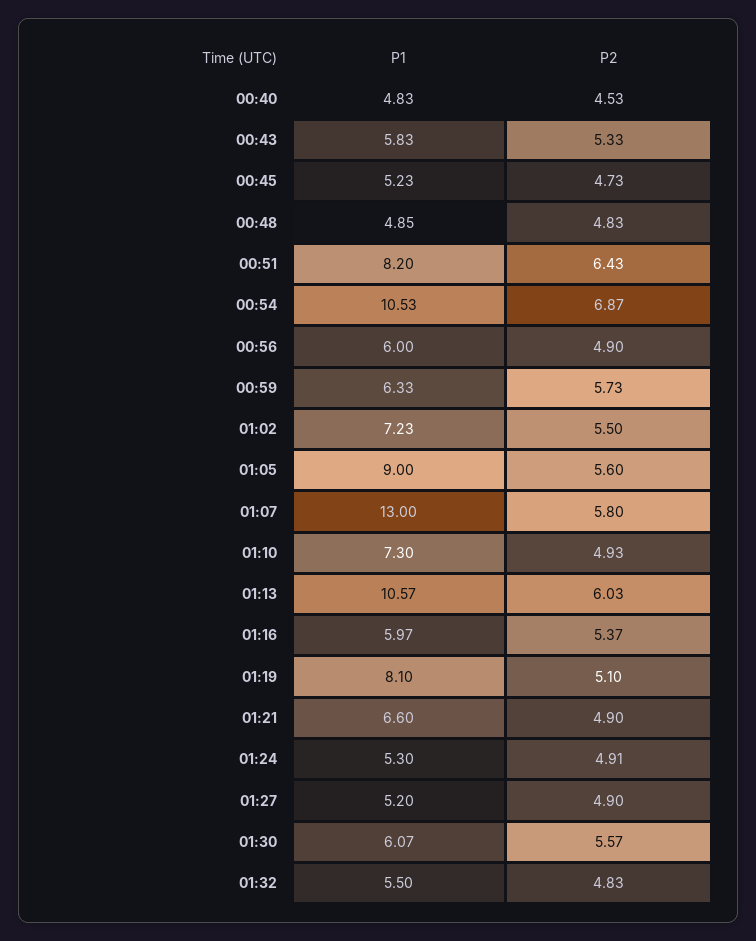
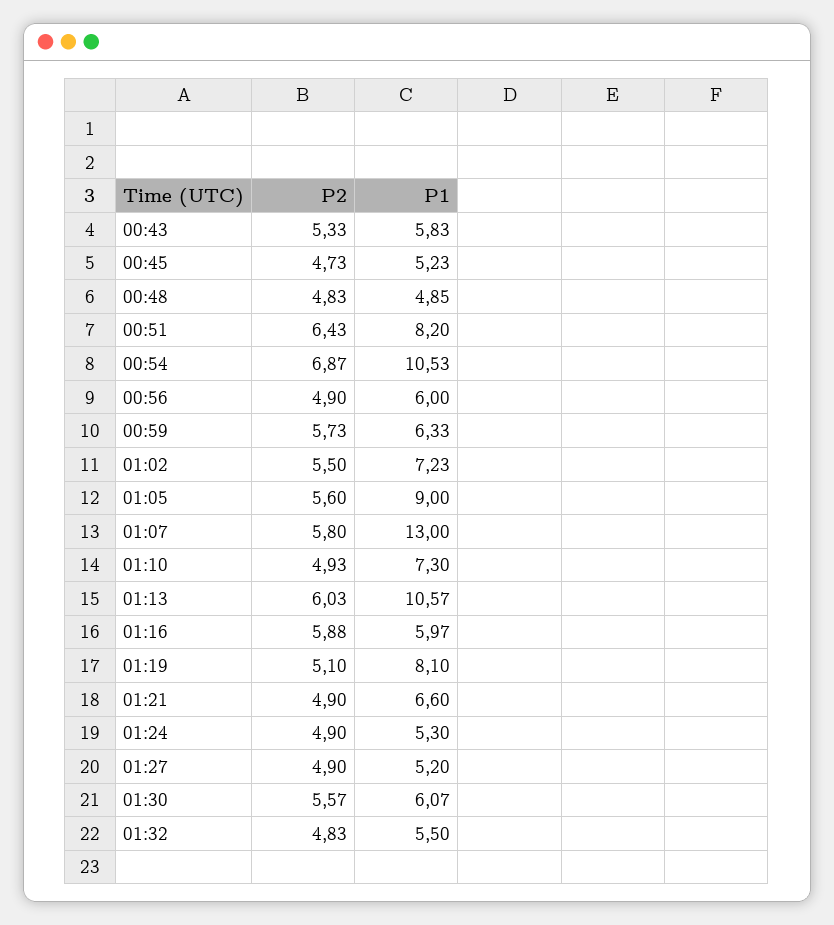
P1, 00:40: 4.83 -> none
P2, 00:40: 4.53 -> none
P2, 01:16: 5.37 -> 5.88
P2, 01:24: 4.91 -> 4.9

